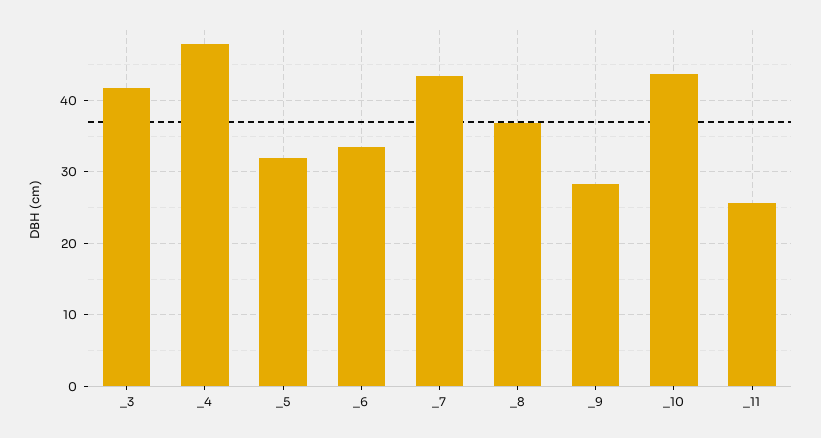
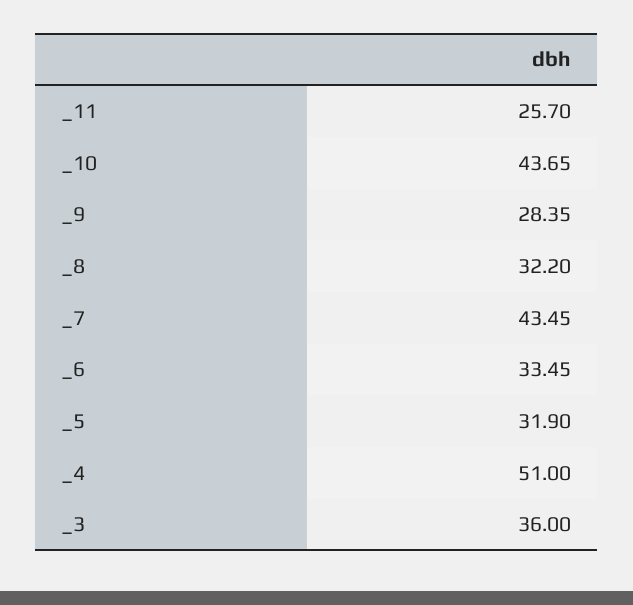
_3: 42 -> 36
_4: 48 -> 51
_8: 37 -> 32.2

